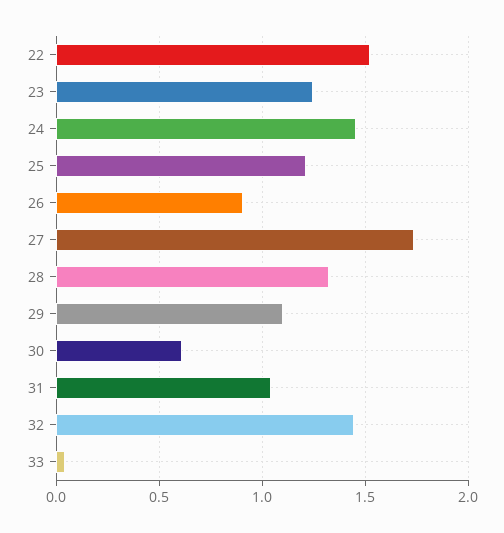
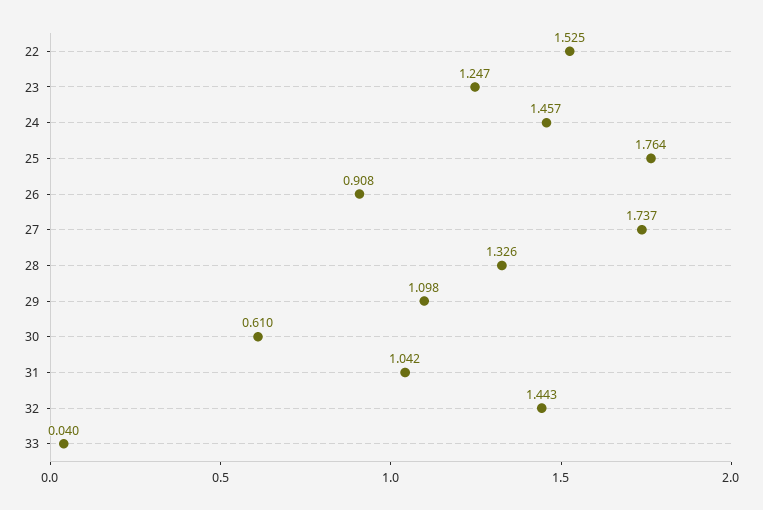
25: 1.2 -> 1.764

